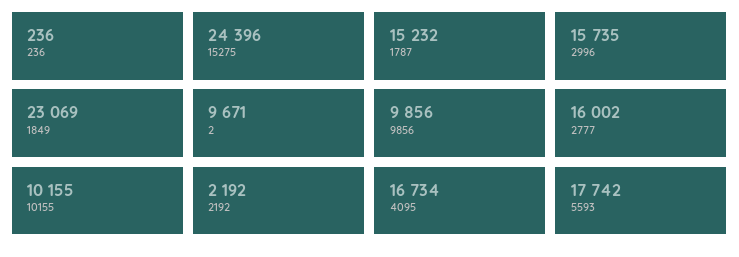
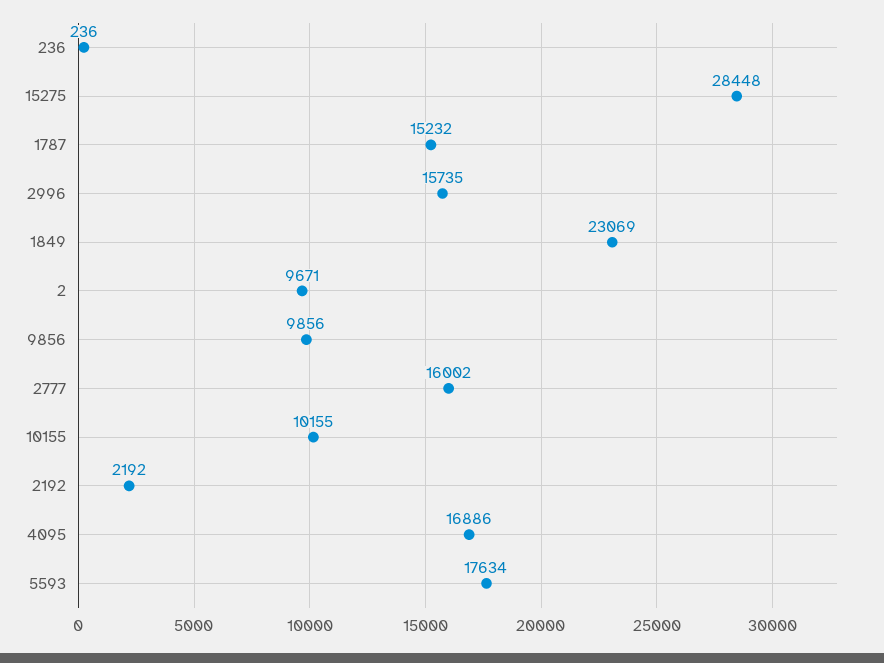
15275: 24396 -> 28448
4095: 16734 -> 16886
5593: 17742 -> 17634

